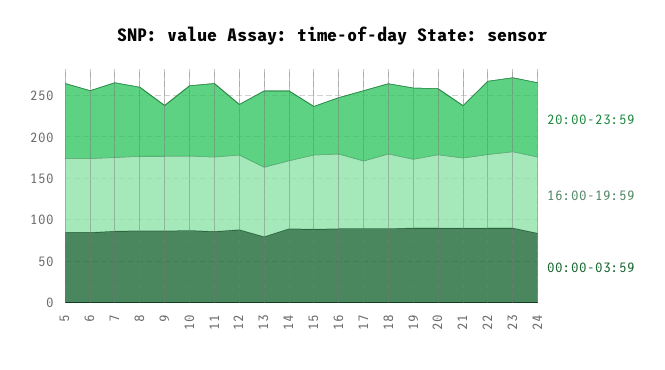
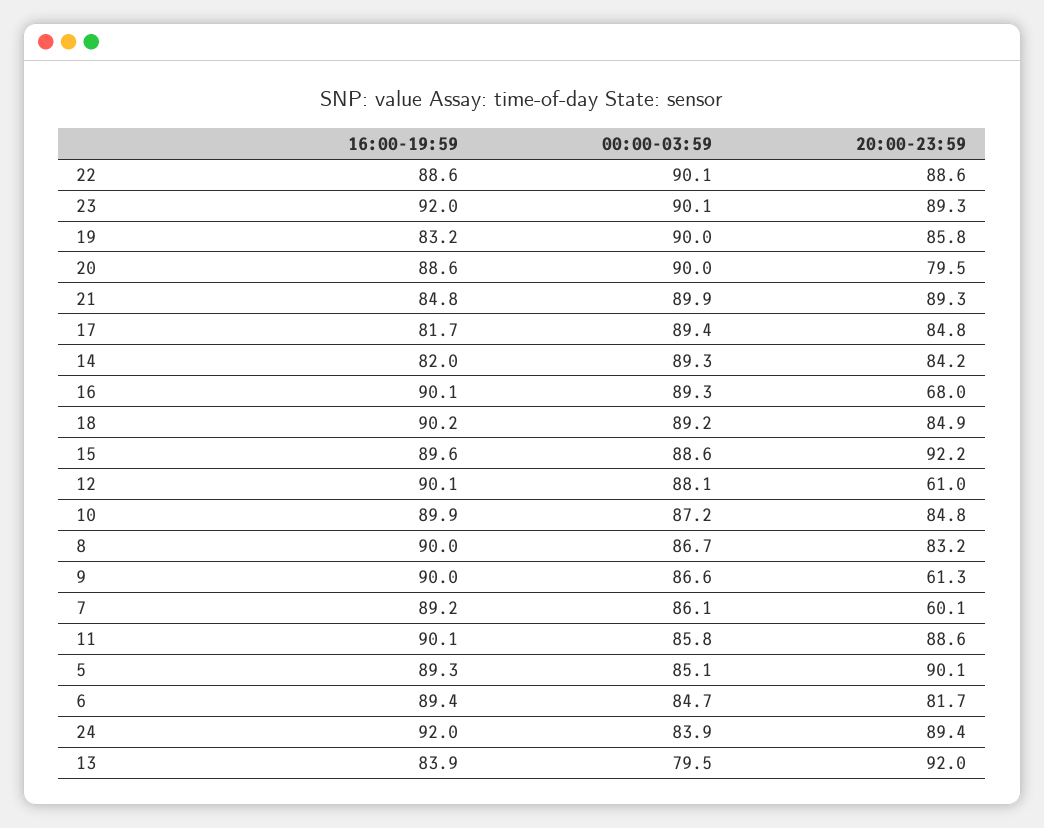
20:00-23:59, 7: 90 -> 60.1
20:00-23:59, 15: 60 -> 92.2
20:00-23:59, 21: 60 -> 89.3

